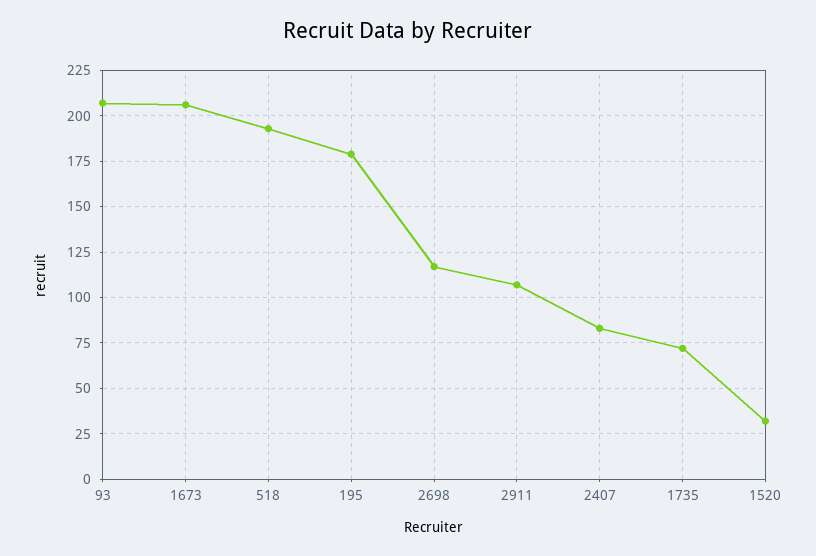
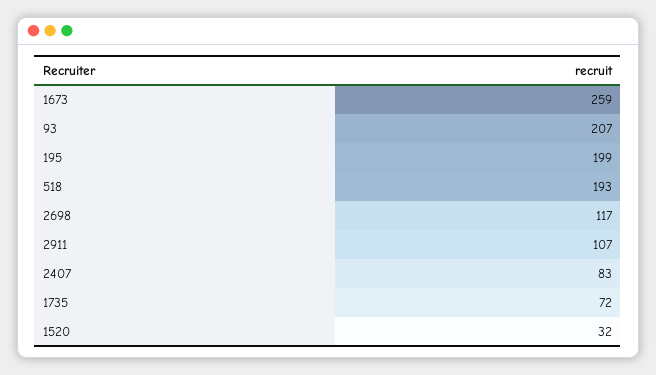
1673: 205 -> 259
195: 180 -> 199

